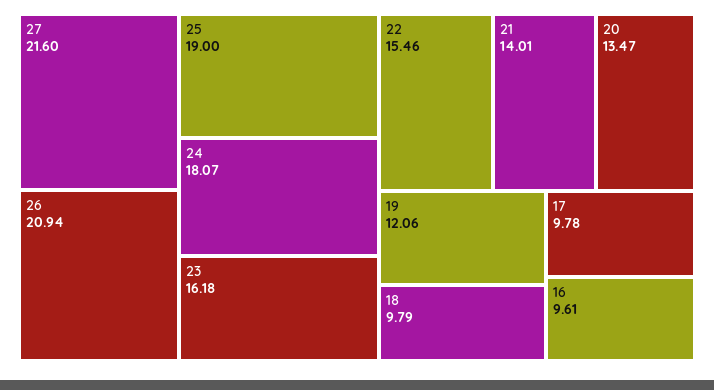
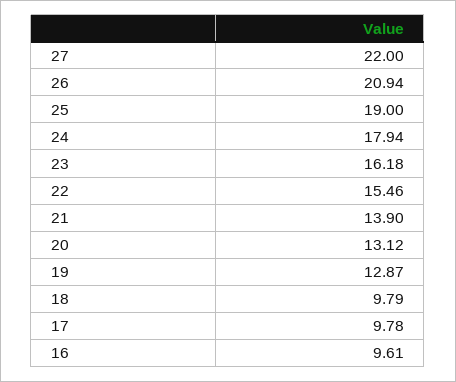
27: 21.6 -> 22
24: 18.07 -> 17.94
21: 14.01 -> 13.9
20: 13.47 -> 13.12
19: 12.06 -> 12.87

